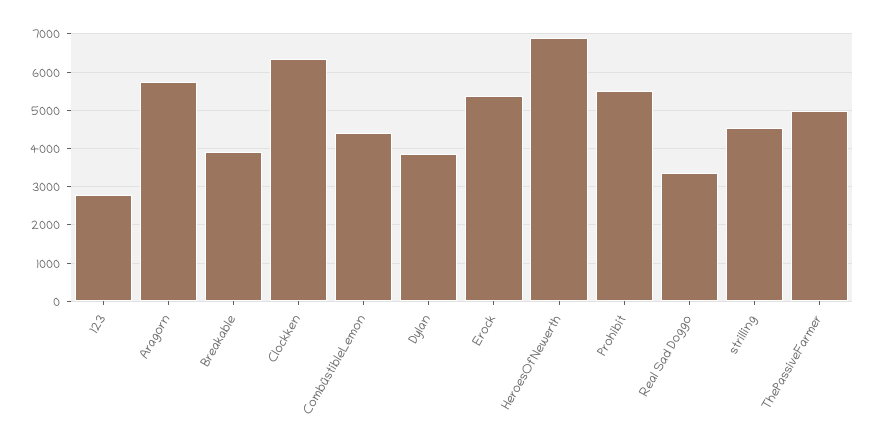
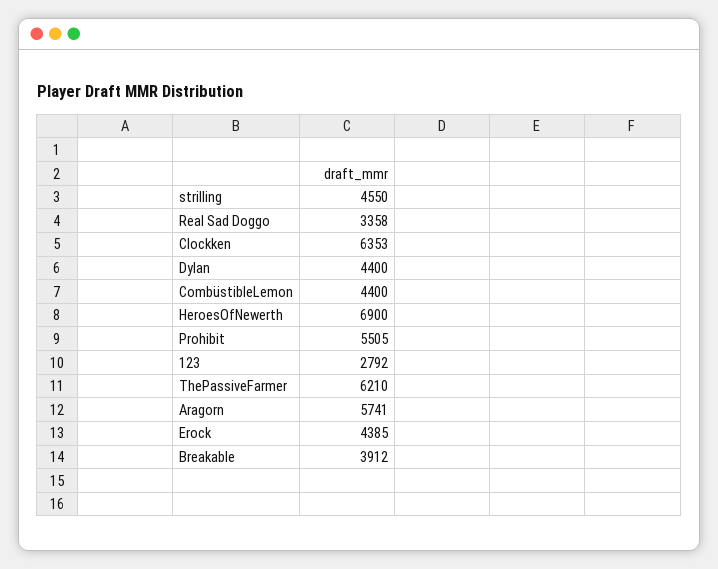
Dylan: 3800 -> 4400
Erock: 5400 -> 4385
ThePassiveFarmer: 5000 -> 6210

